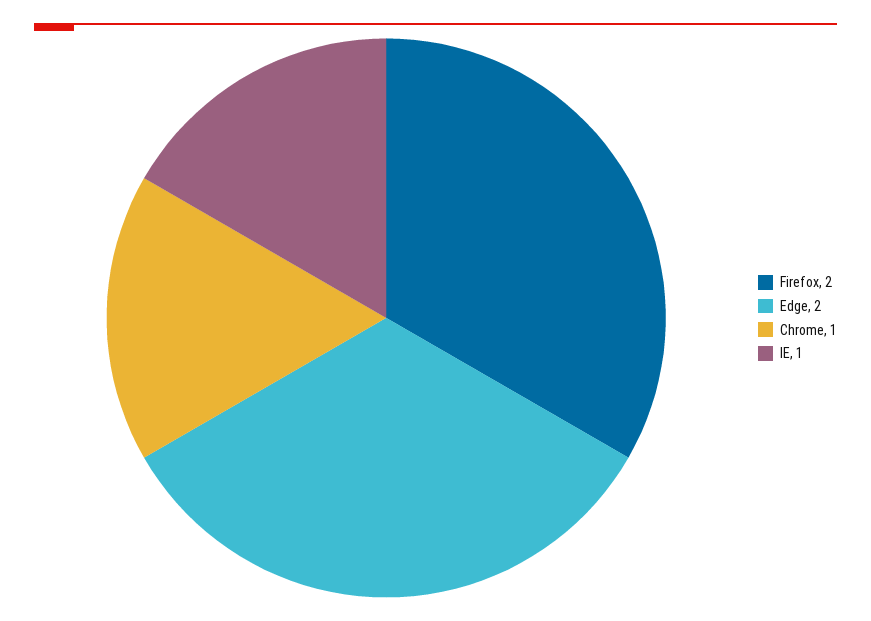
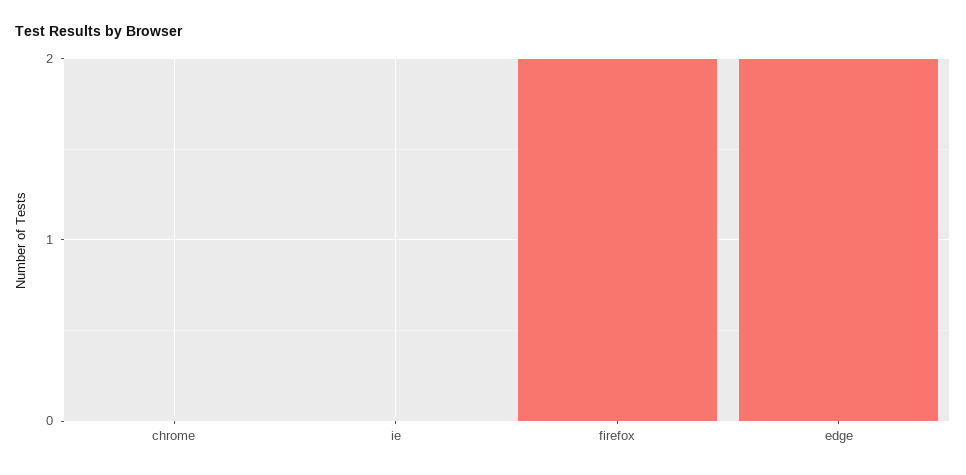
Chrome: 1 -> 0
IE: 1 -> 0

